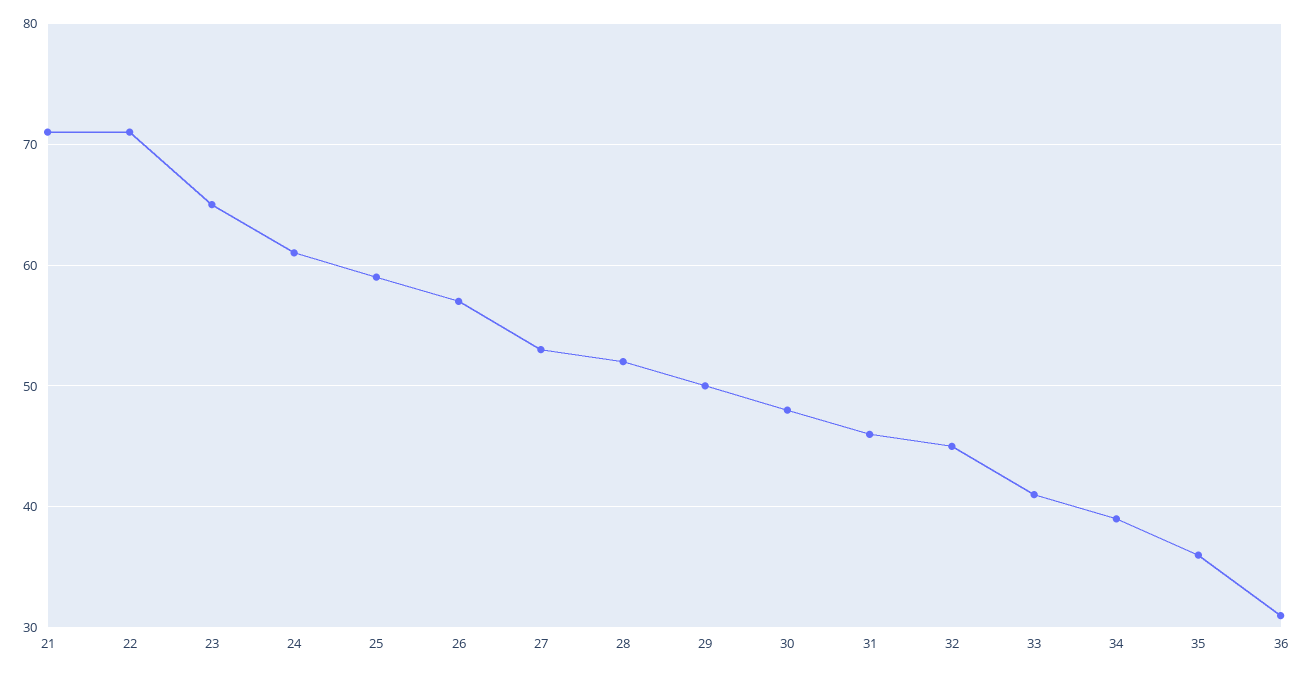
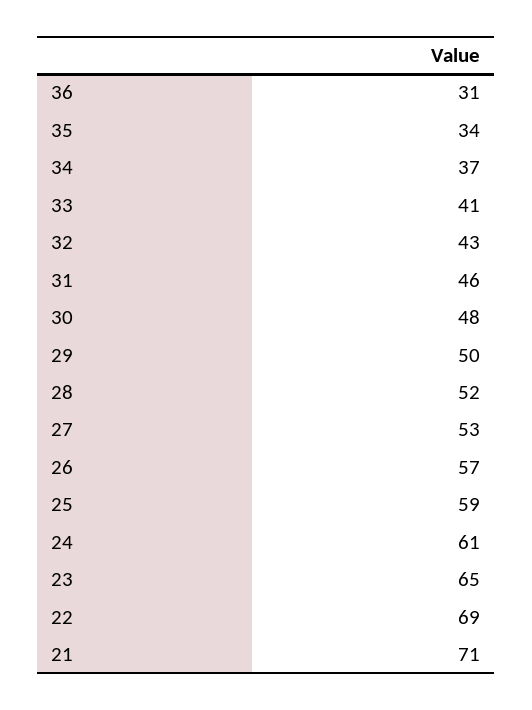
22: 71 -> 69
32: 45 -> 43
34: 39 -> 37
35: 36 -> 34

